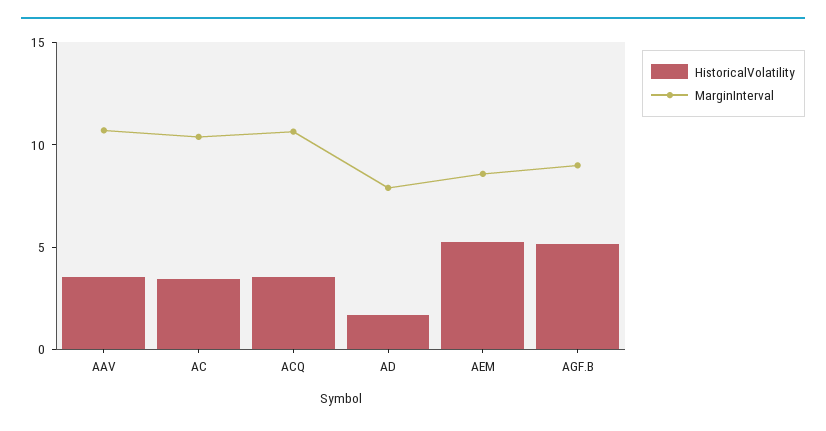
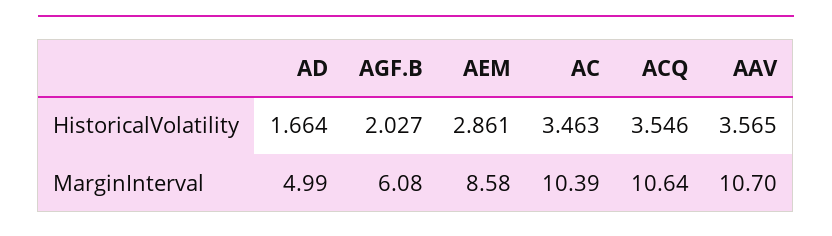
MarginInterval, AD: 8 -> 4.99
HistoricalVolatility, AEM: 5 -> 2.861
HistoricalVolatility, AGF.B: 5 -> 2.027
MarginInterval, AGF.B: 9 -> 6.08

